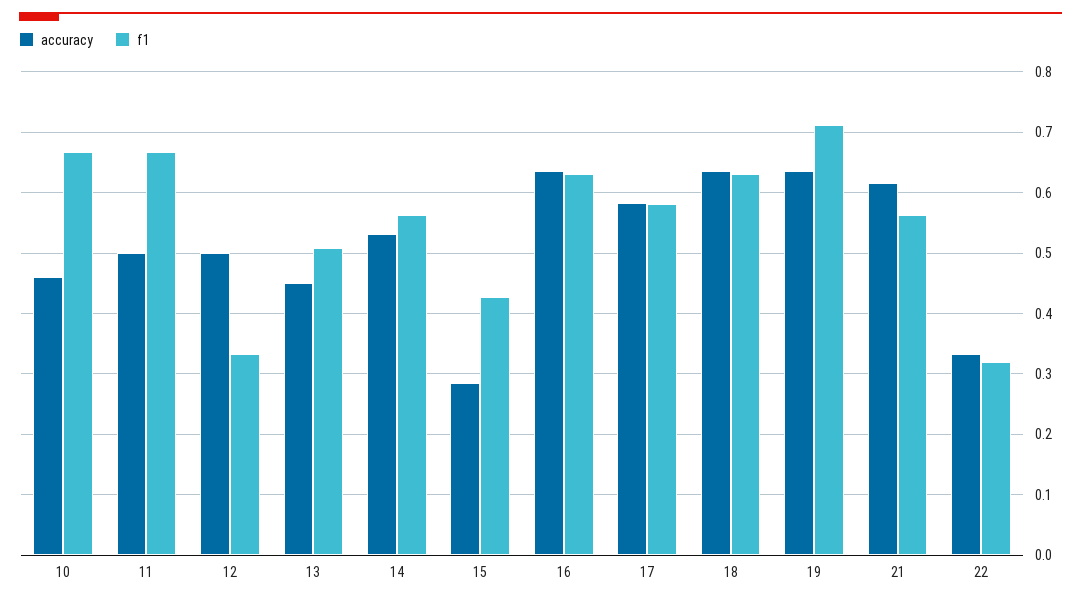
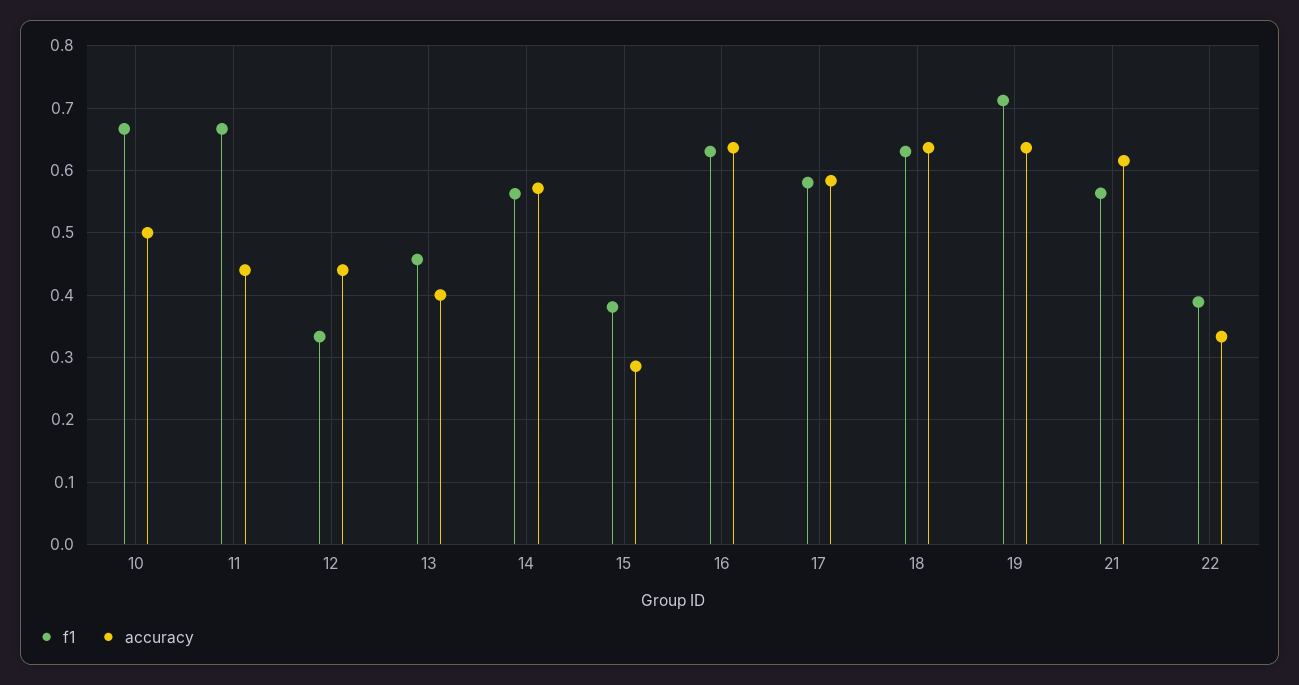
accuracy, 10: 0.46 -> 0.5
accuracy, 11: 0.5 -> 0.44
accuracy, 12: 0.5 -> 0.44
accuracy, 13: 0.45 -> 0.4
f1, 13: 0.51 -> 0.46
accuracy, 14: 0.53 -> 0.57
f1, 15: 0.43 -> 0.38
f1, 22: 0.32 -> 0.39

